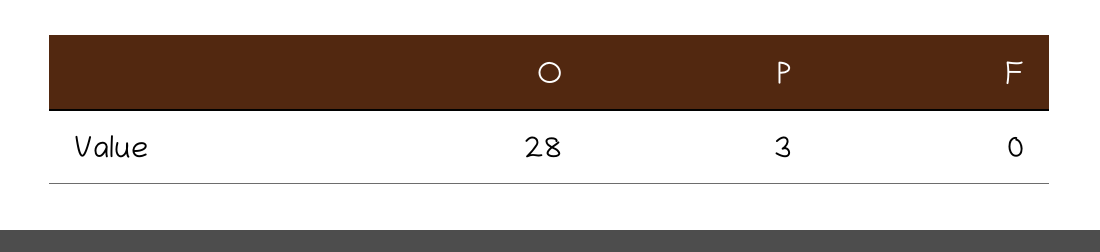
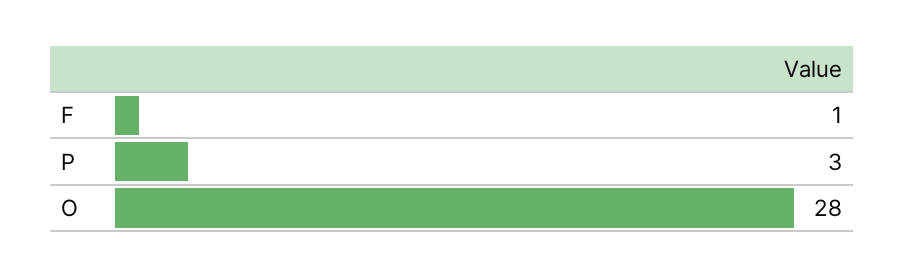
F: 0 -> 1

